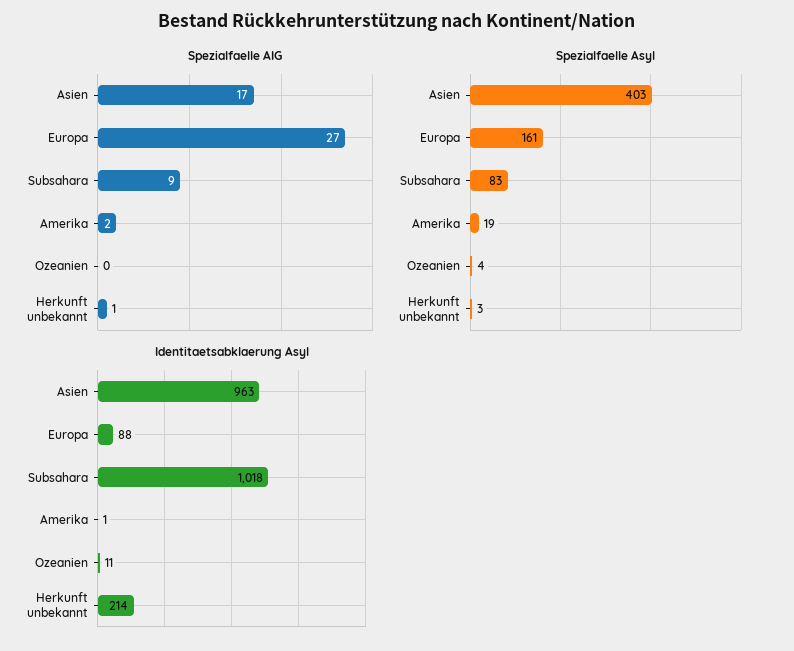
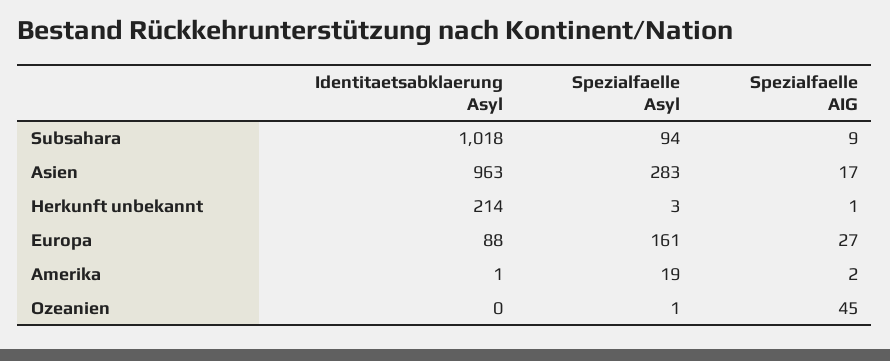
Spezialfaelle AIG, Ozeanien: 0 -> 45
Spezialfaelle Asyl, Asien: 403 -> 283
Spezialfaelle Asyl, Subsahara: 83 -> 94
Spezialfaelle Asyl, Ozeanien: 4 -> 1
Identitaetsabklaerung Asyl, Ozeanien: 11 -> 0

